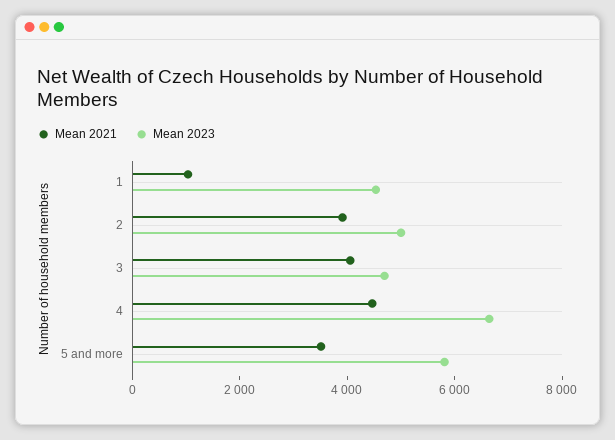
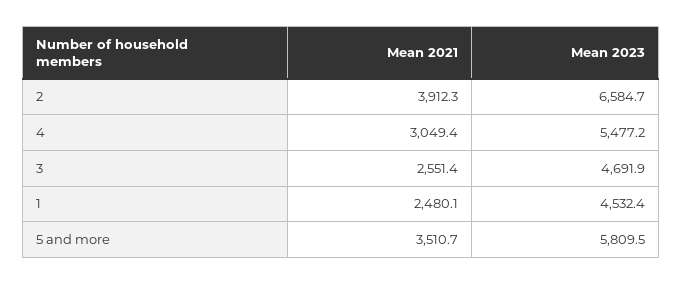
Mean 2021, 1: 1000 -> 2480.1
Mean 2023, 2: 5000 -> 6584.7
Mean 2021, 3: 4000 -> 2551.4
Mean 2021, 4: 4500 -> 3049.4
Mean 2023, 4: 6500 -> 5477.2

